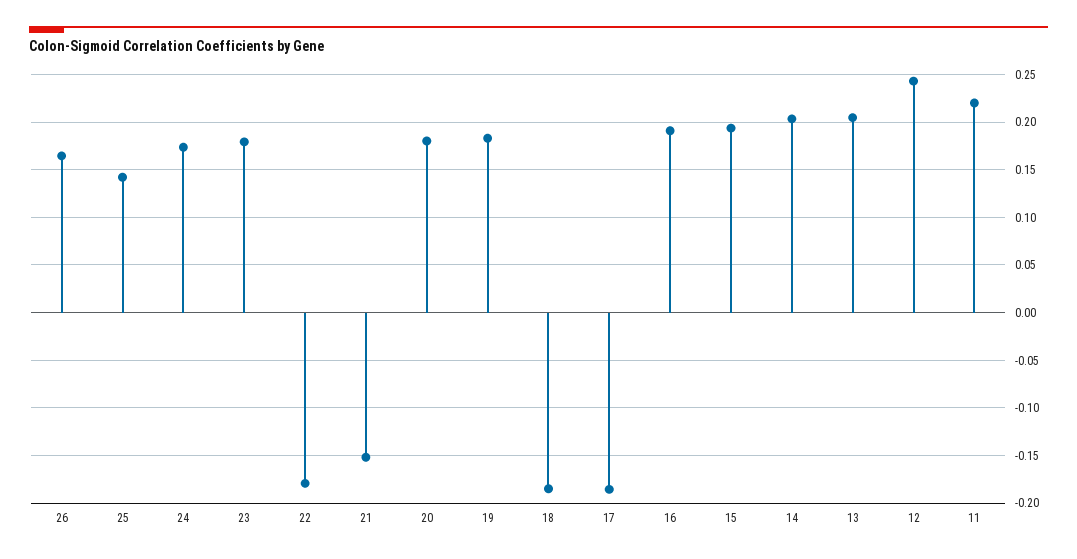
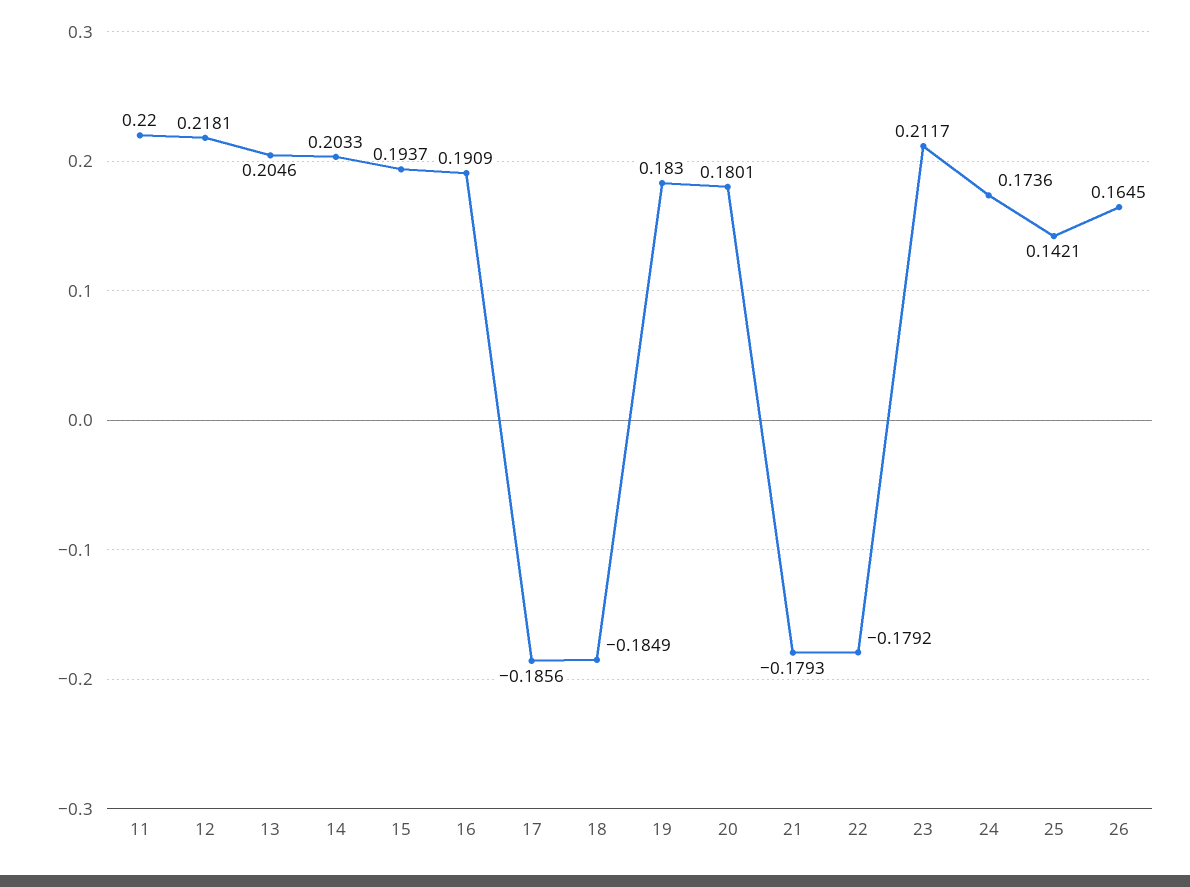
23: 0.18 -> 0.2117
21: -0.15 -> -0.1793
12: 0.24 -> 0.2181

